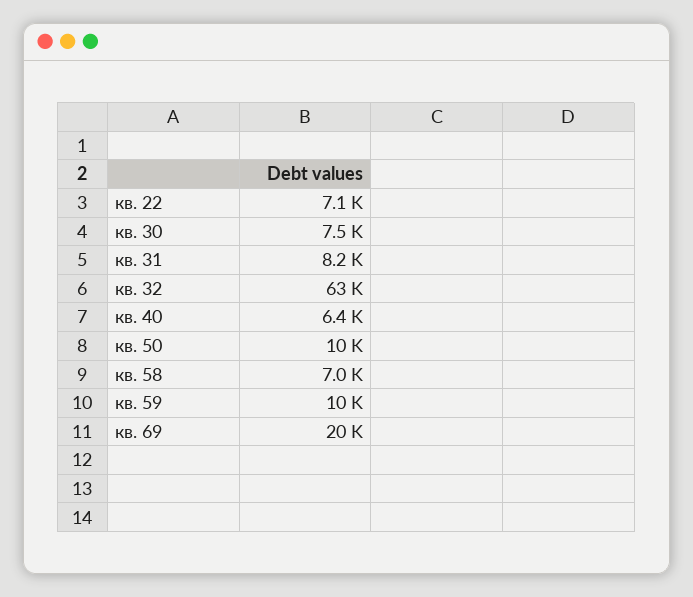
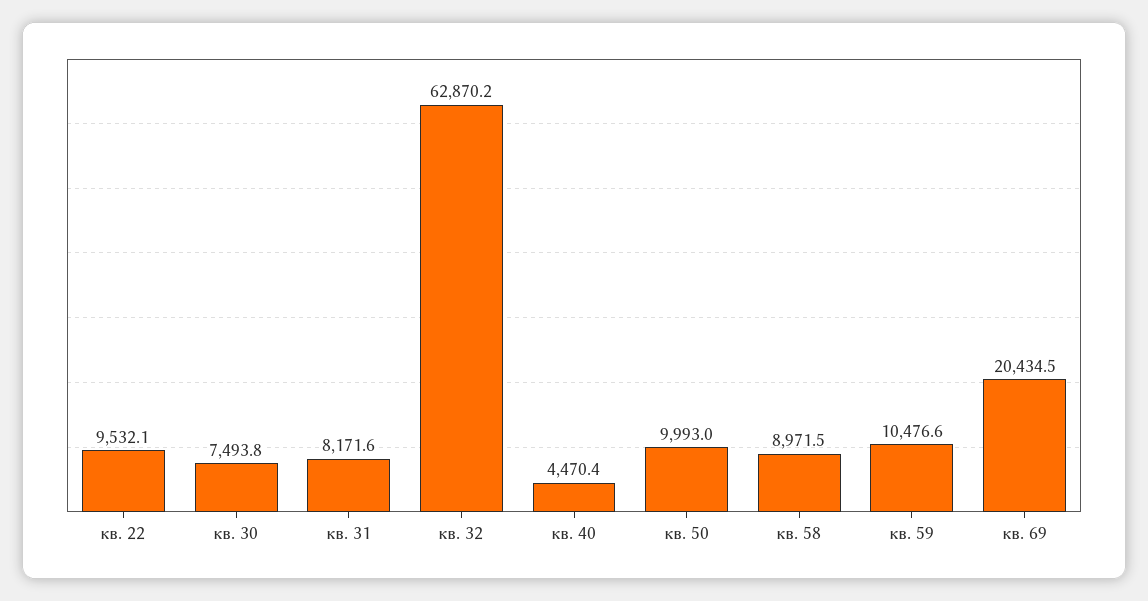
кв. 22: 7100 -> 9532.1
кв. 40: 6400 -> 4470.4
кв. 58: 7000 -> 8971.5

